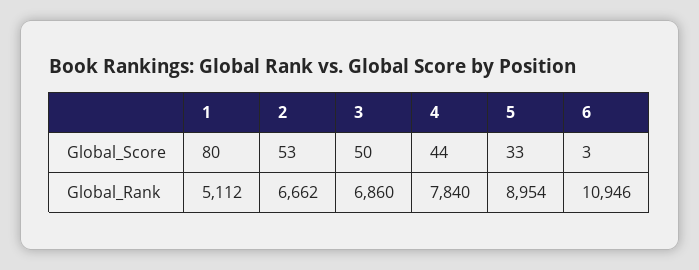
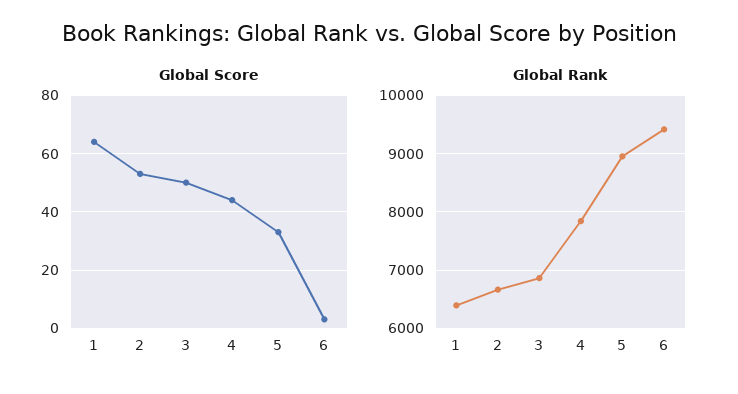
Global_Score, 1: 80 -> 65
Global_Rank, 1: 5112 -> 6400
Global_Rank, 6: 10946 -> 9400

